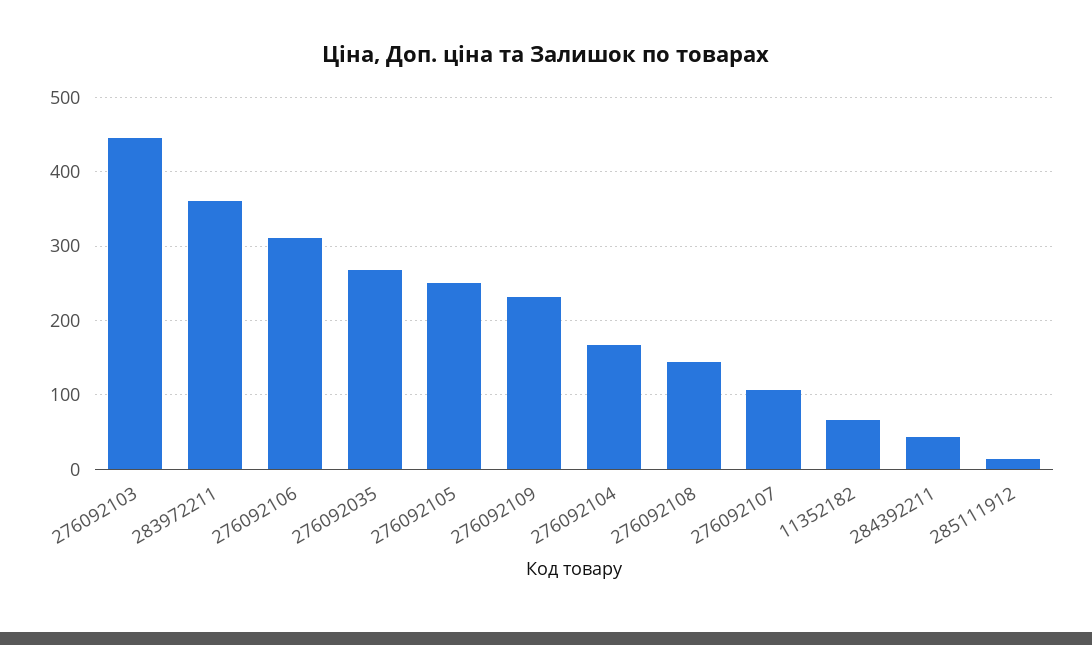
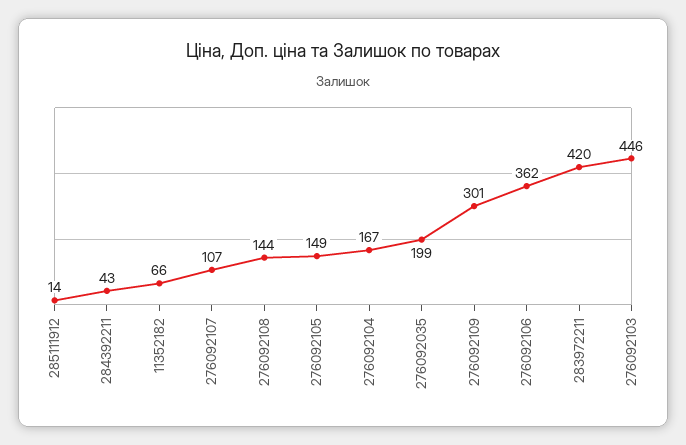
283972211: 360 -> 420
276092106: 310 -> 362
276092035: 270 -> 199
276092105: 250 -> 149
276092109: 230 -> 301

